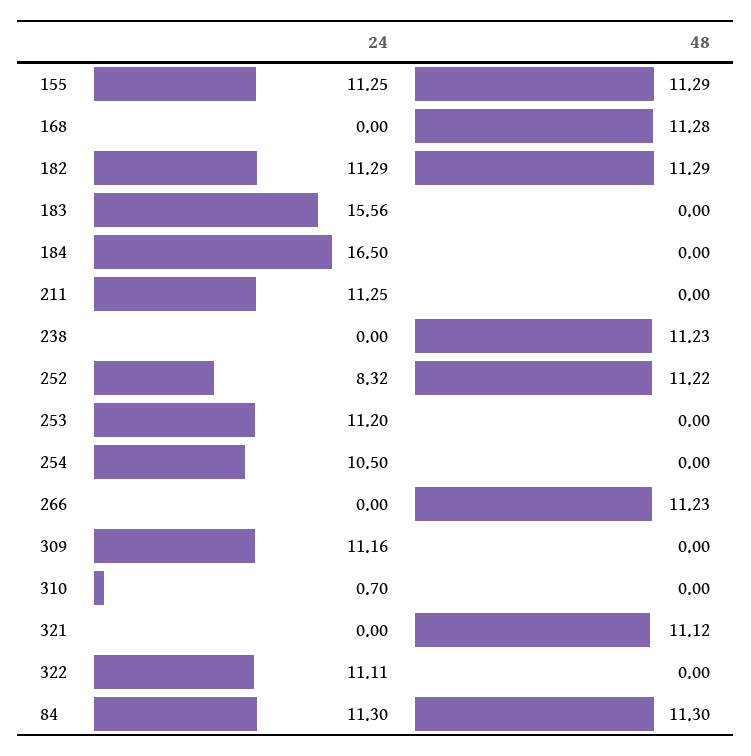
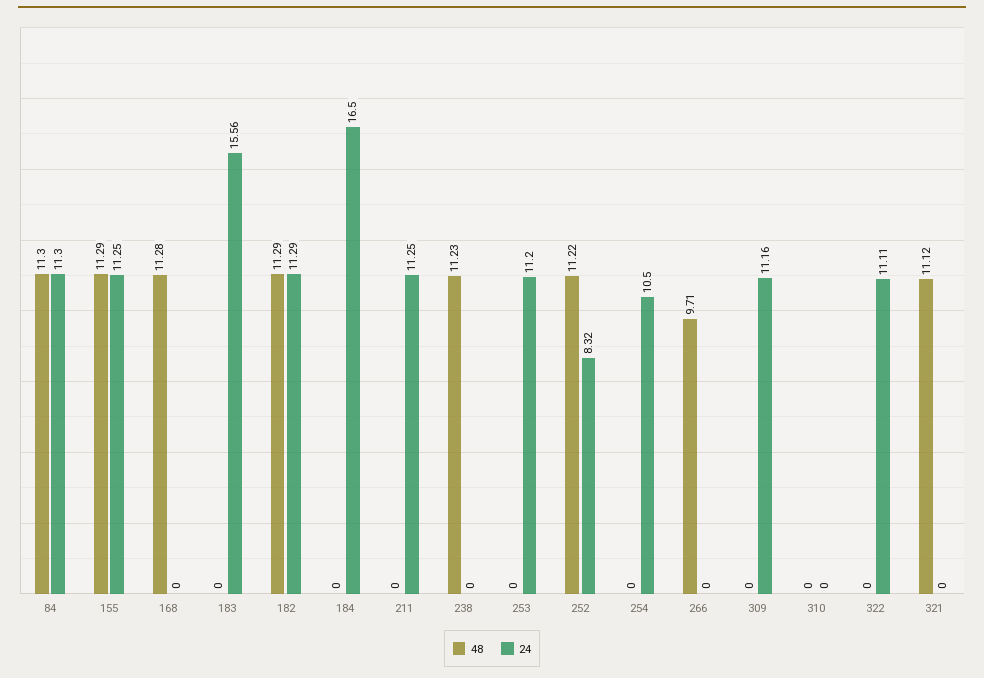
48, 266: 11.23 -> 9.71
24, 310: 0.7 -> 0

